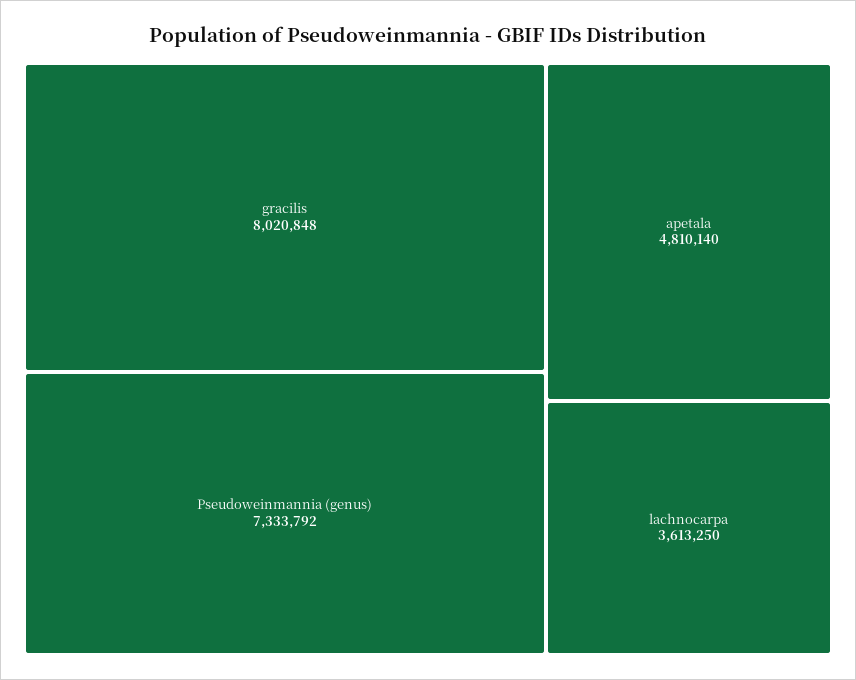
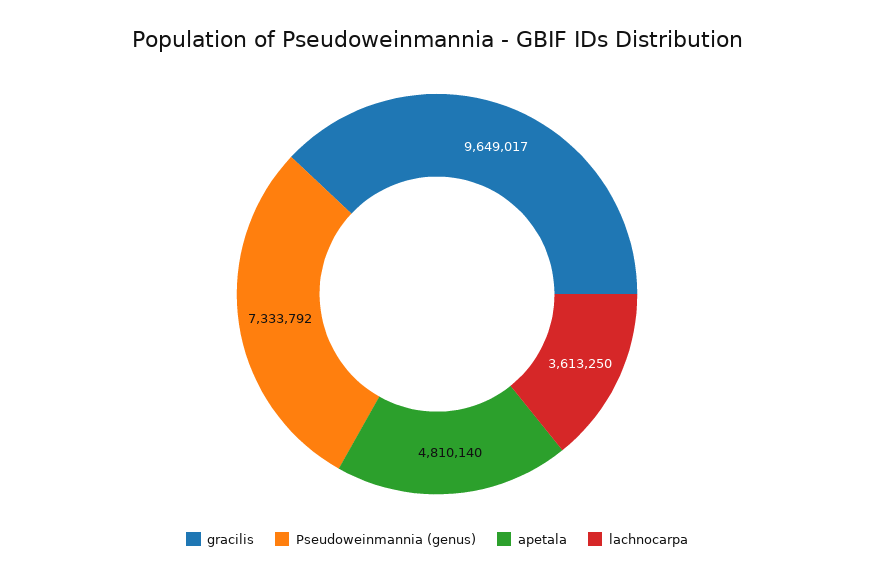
gracilis: 8020848 -> 9649017

